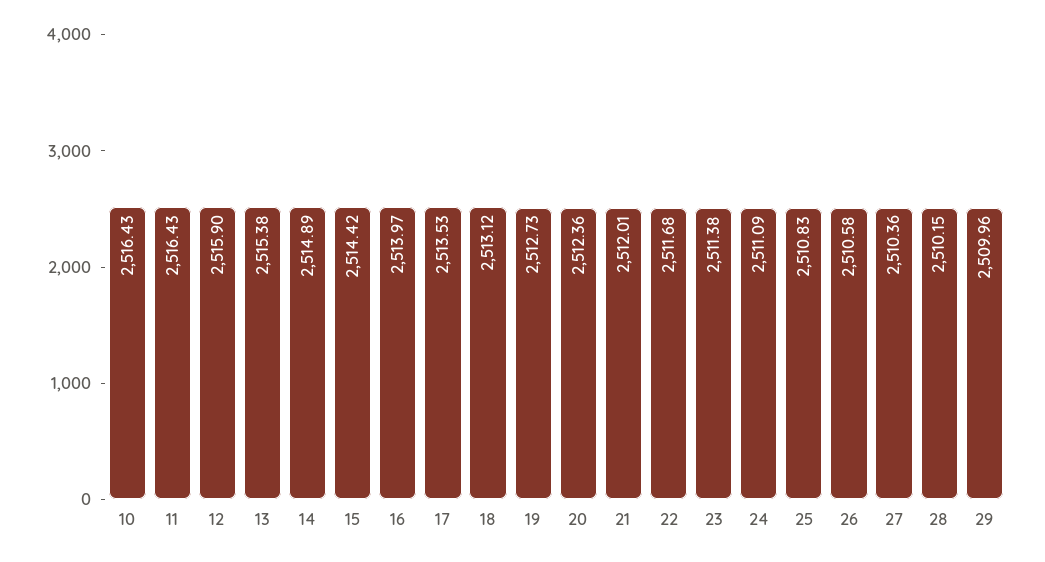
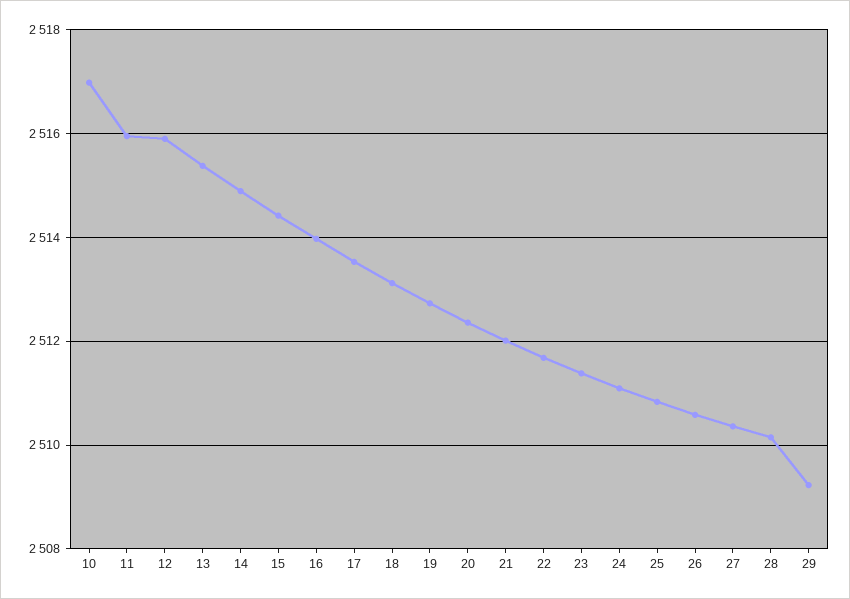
10: 2516.43 -> 2517
11: 2516.43 -> 2516
29: 2509.96 -> 2509.2

